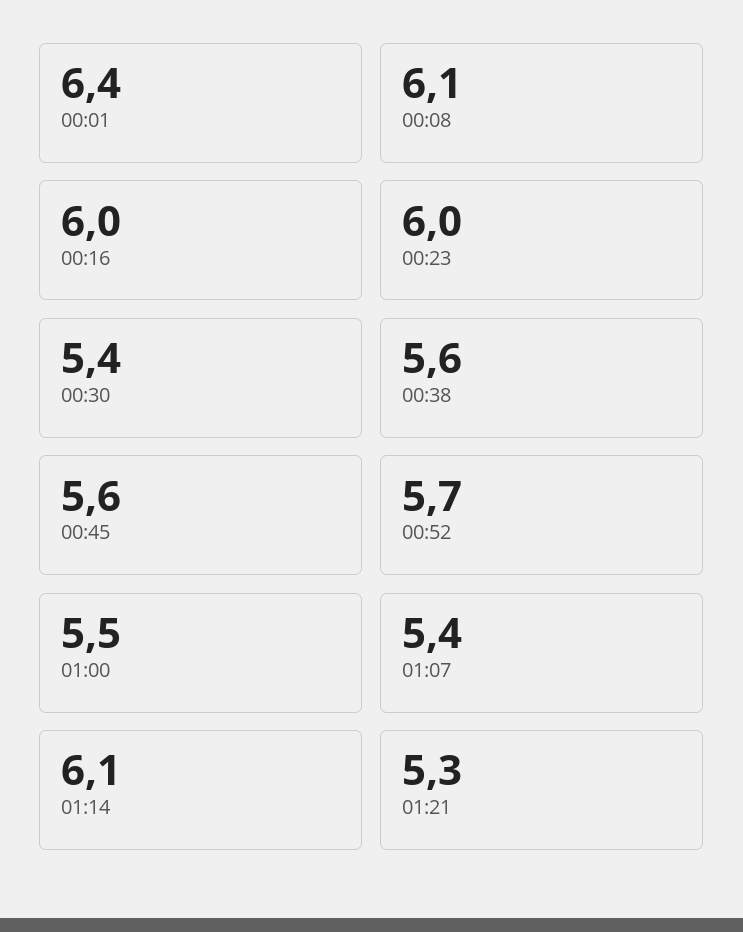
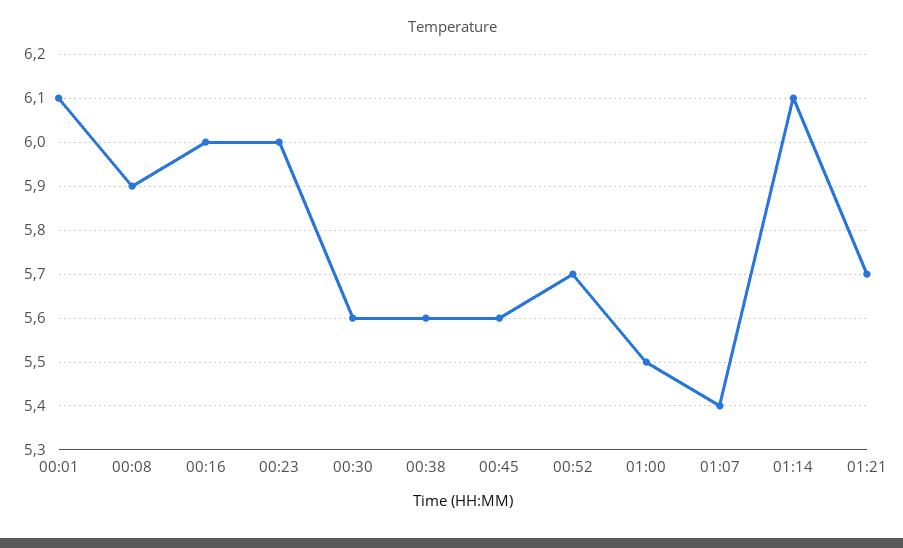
00:01: 6.4 -> 6.1
00:08: 6.1 -> 5.9
00:30: 5.4 -> 5.6
01:21: 5.3 -> 5.7

